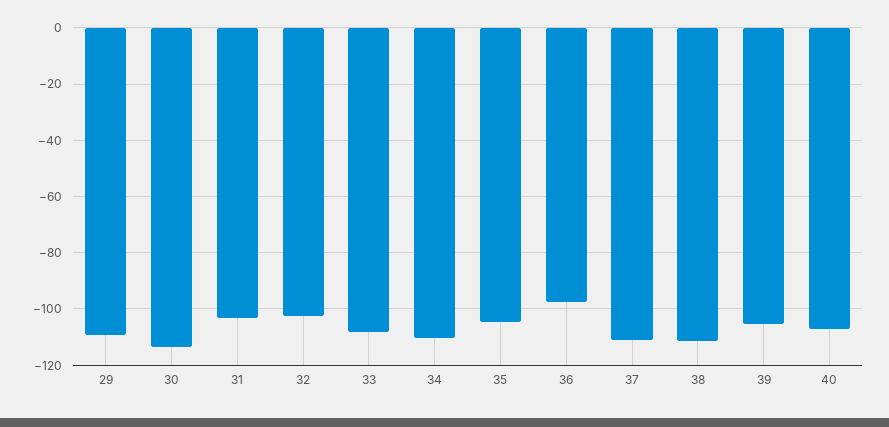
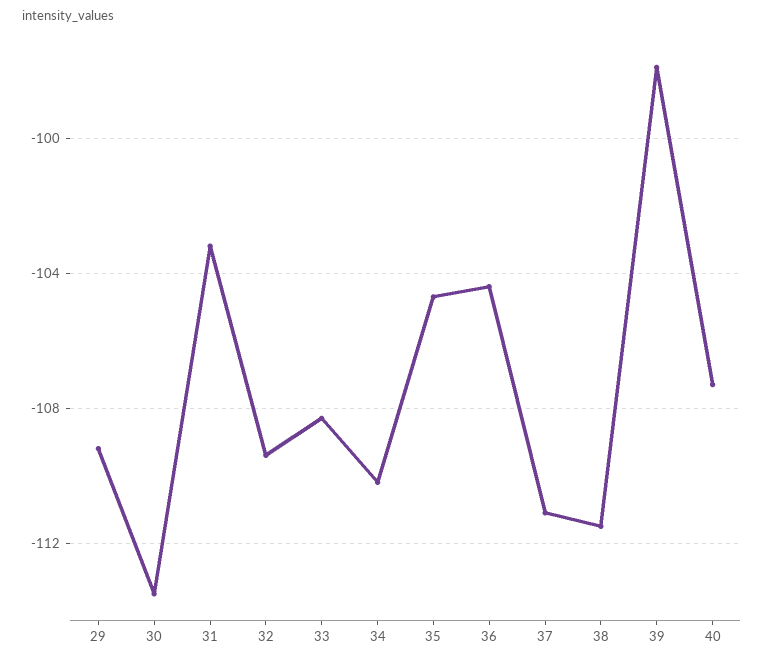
32: -102.5 -> -109.5
36: -97.5 -> -104.5
39: -105 -> -98

